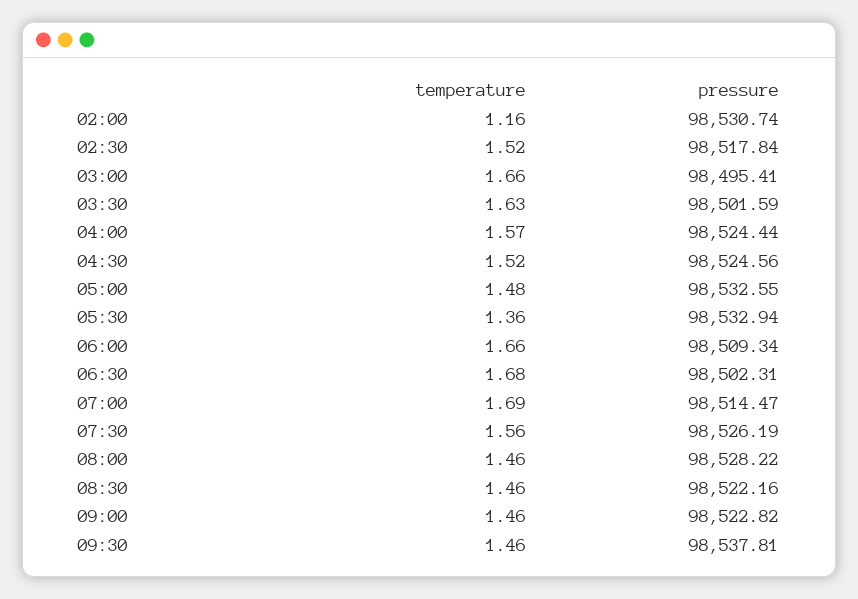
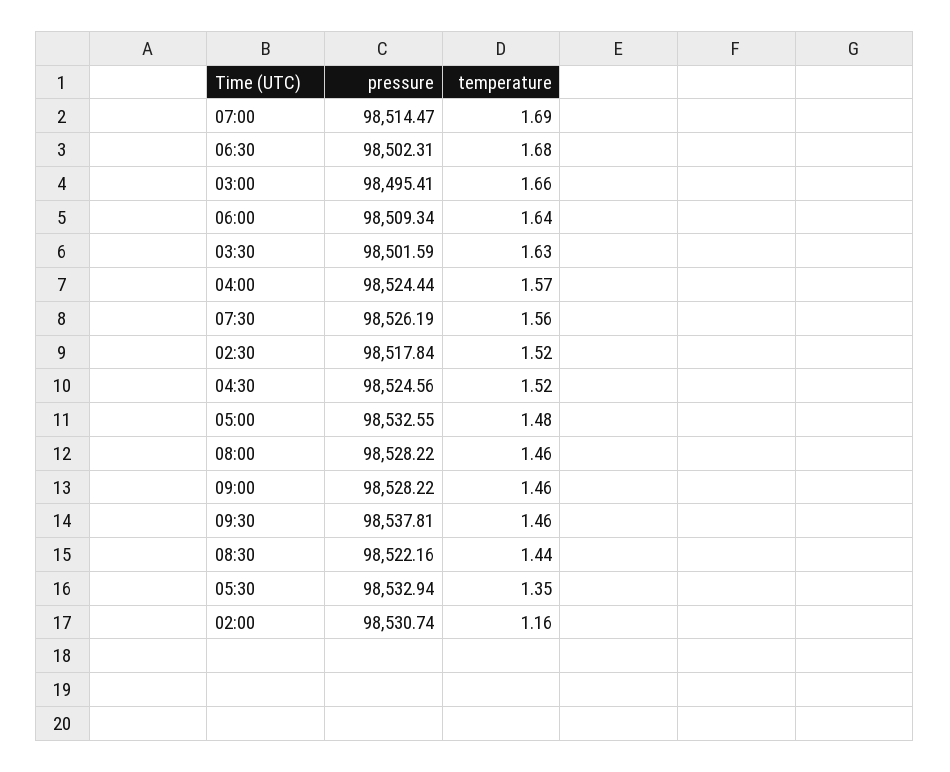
temperature, 05:30: 1.36 -> 1.35
temperature, 06:00: 1.66 -> 1.64
temperature, 08:30: 1.46 -> 1.44
pressure, 09:00: 98522.82 -> 98528.22

